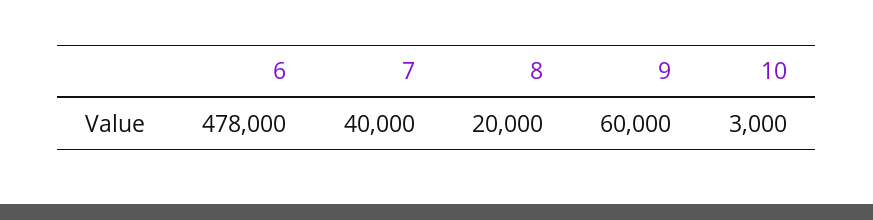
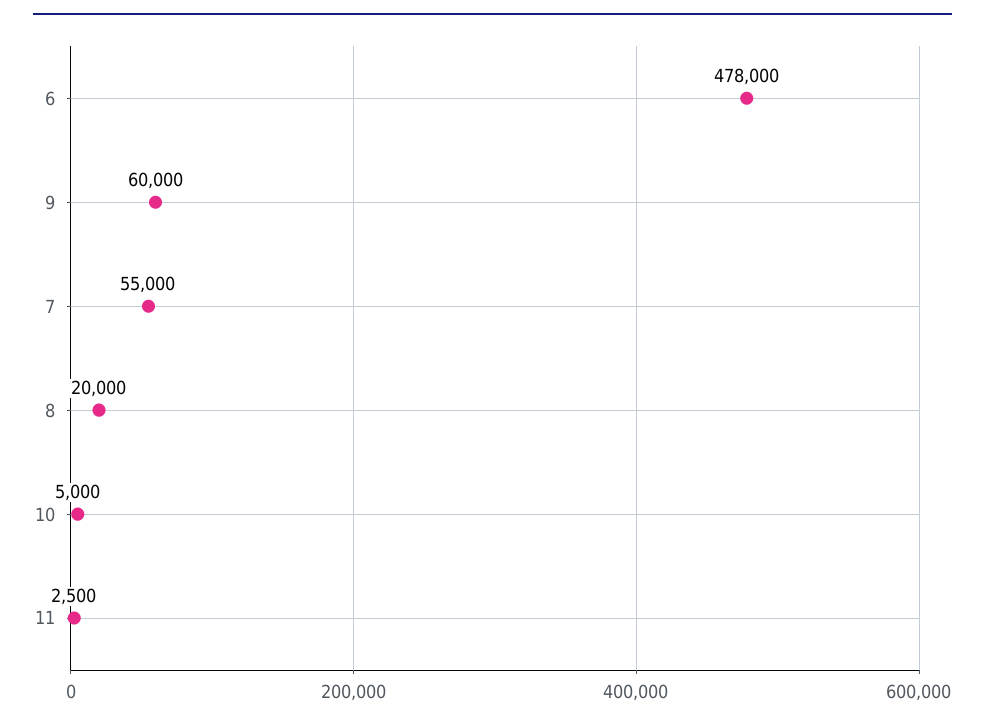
7: 40000 -> 55000
10: 3000 -> 5000
11: none -> 2500

